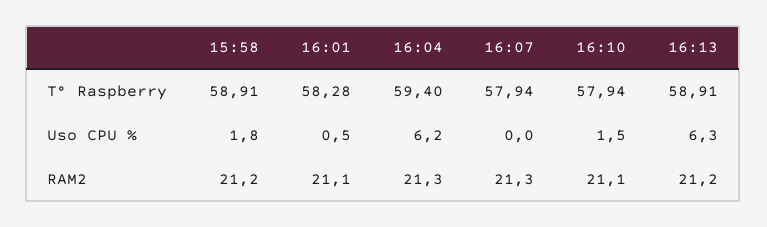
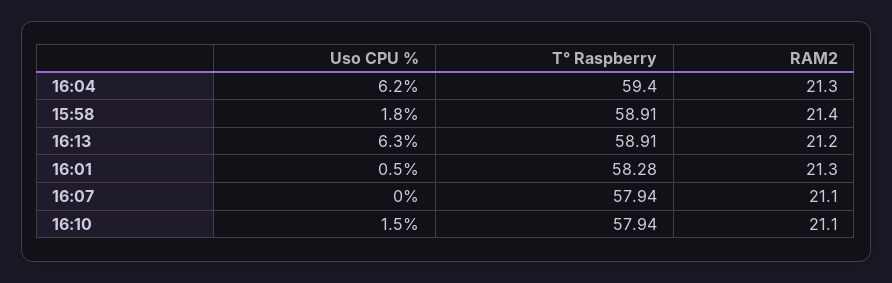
15:58, RAM2: 21.2 -> 21.4
16:01, RAM2: 21.1 -> 21.3
16:07, RAM2: 21.3 -> 21.1

